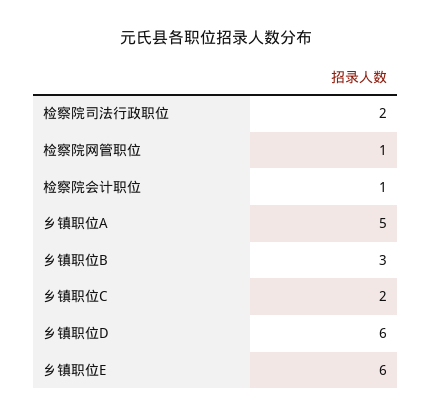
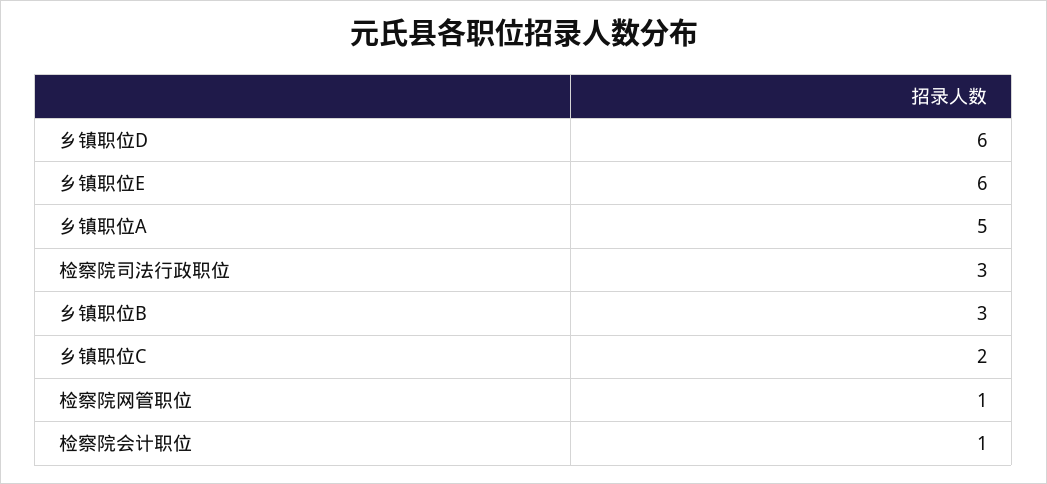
检察院司法行政职位: 2 -> 3

